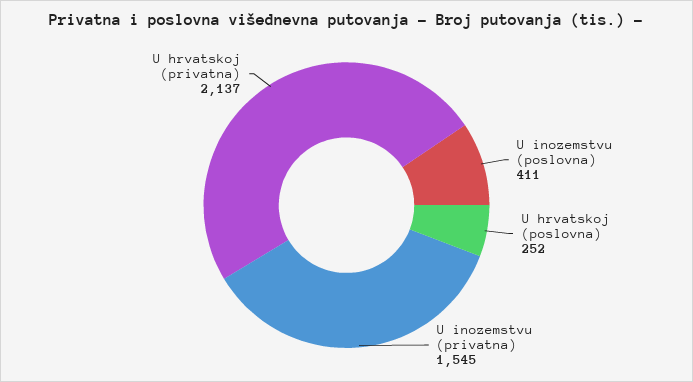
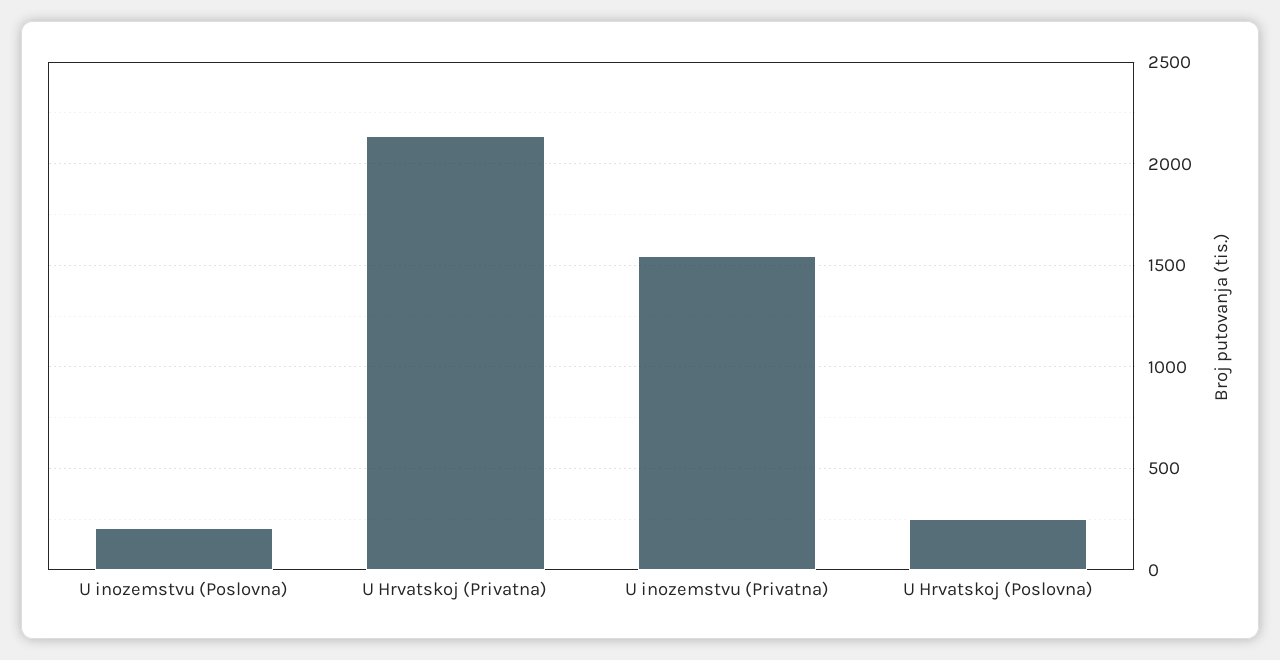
U inozemstvu (poslovna): 411 -> 200

